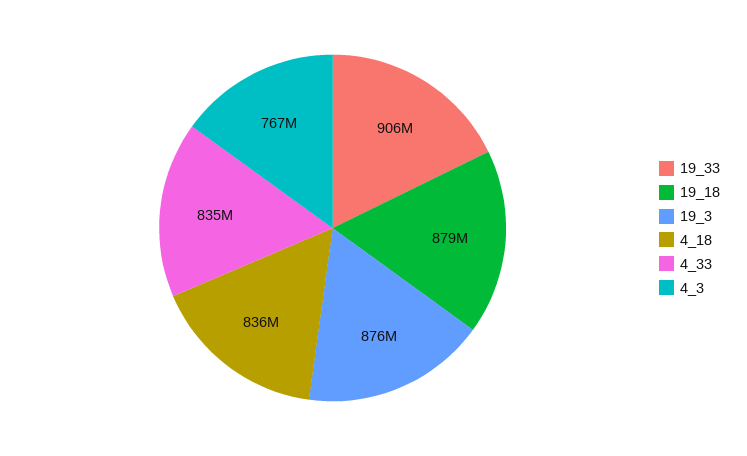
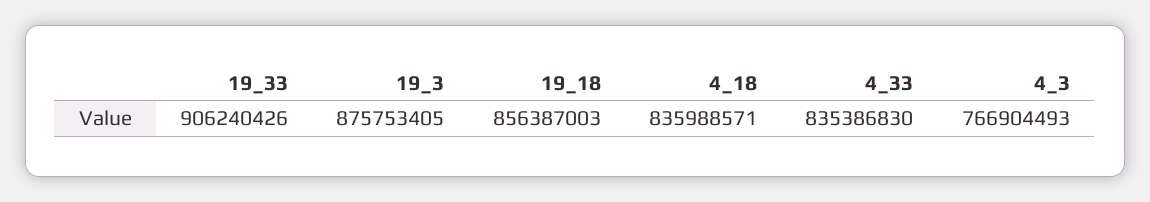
19_18: 879000000 -> 856387003

